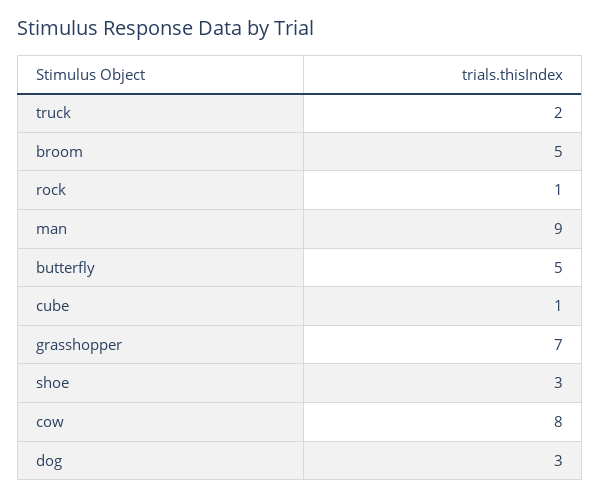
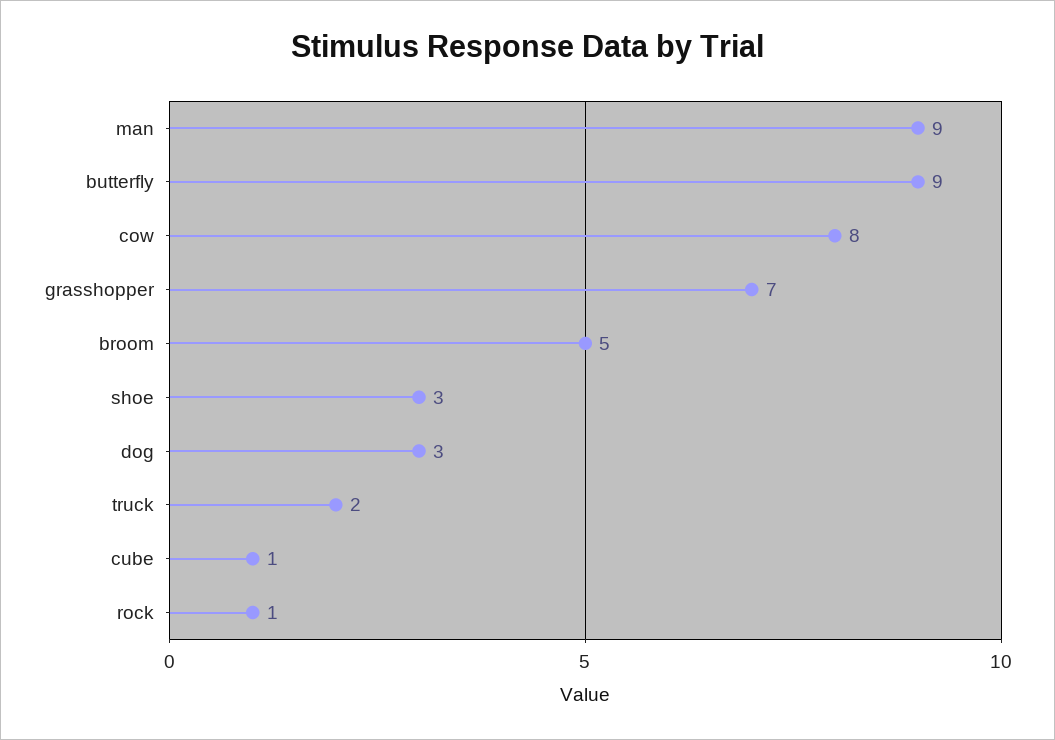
butterfly: 5 -> 9

